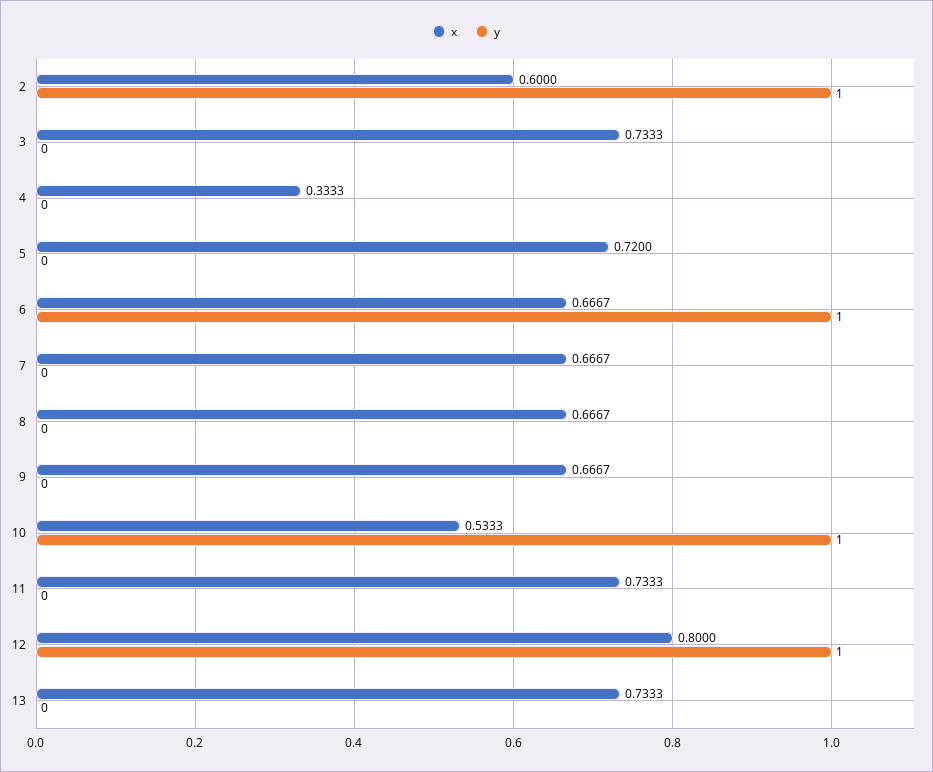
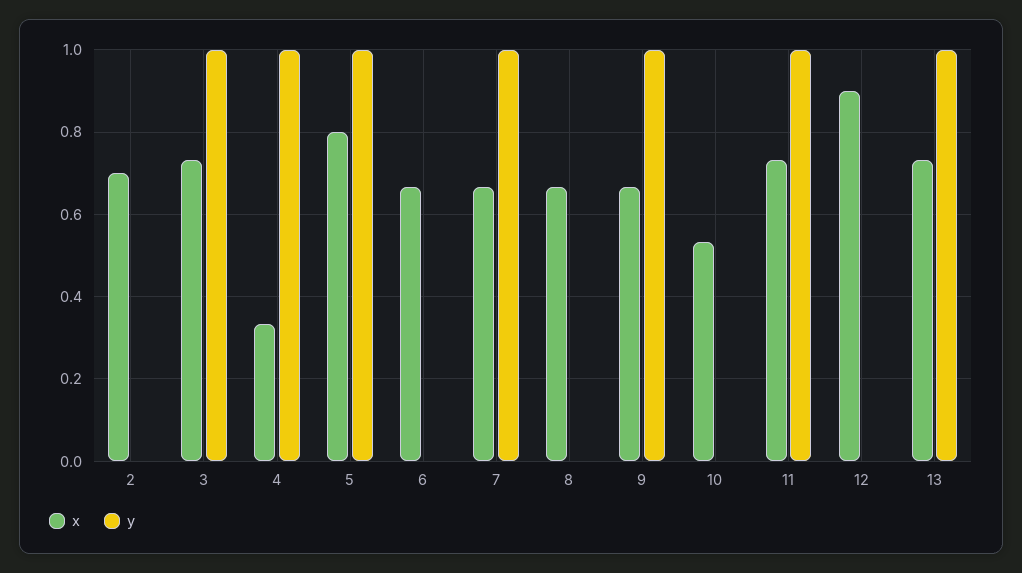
x, 2: 0.6 -> 0.7
y, 2: 1 -> 0
y, 3: 0 -> 1
y, 4: 0 -> 1
x, 5: 0.72 -> 0.8
y, 5: 0 -> 1
y, 6: 1 -> 0
y, 7: 0 -> 1
y, 9: 0 -> 1
y, 10: 1 -> 0
y, 11: 0 -> 1
x, 12: 0.8 -> 0.9
y, 12: 1 -> 0
y, 13: 0 -> 1

